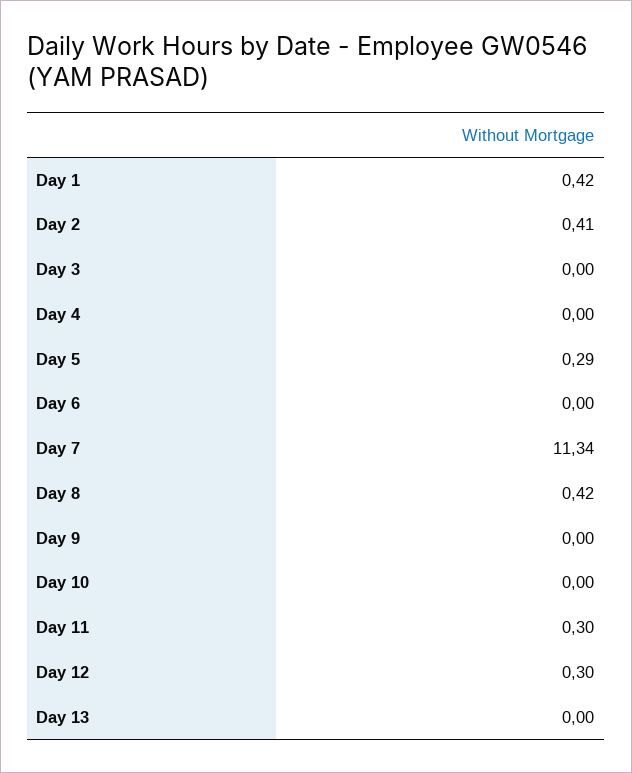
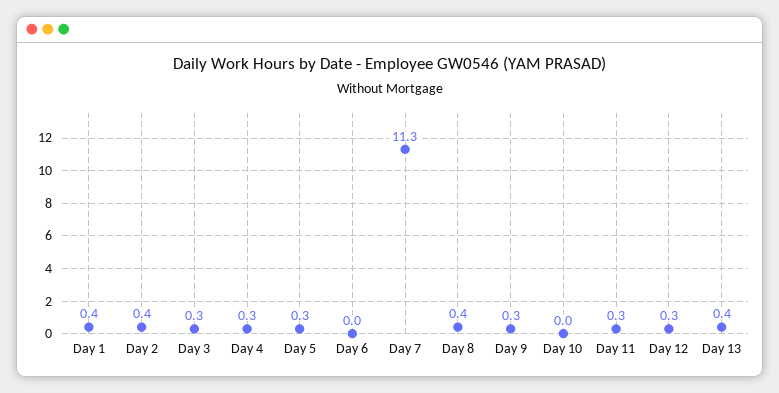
Day 3: 0 -> 0.3
Day 4: 0 -> 0.3
Day 9: 0 -> 0.3
Day 13: 0 -> 0.4

